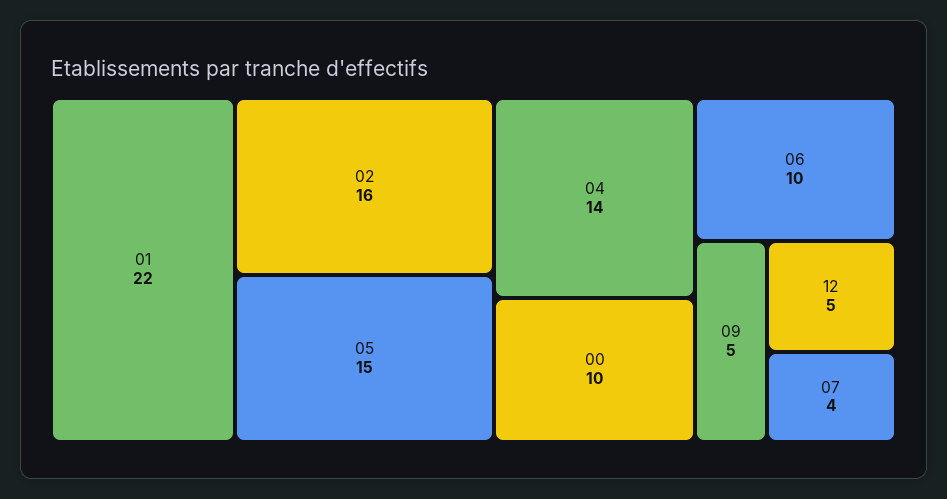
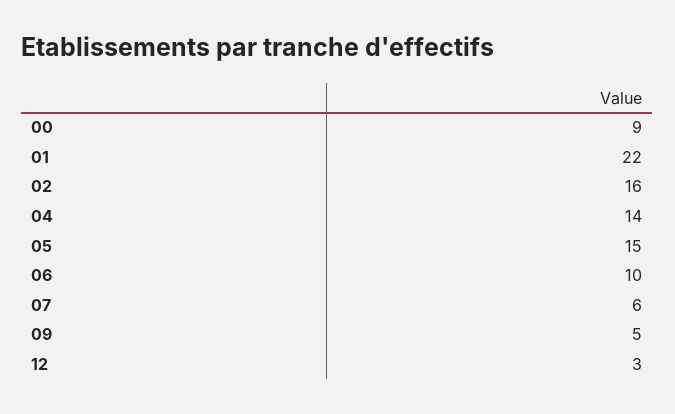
00: 10 -> 9
12: 5 -> 3
07: 4 -> 6

